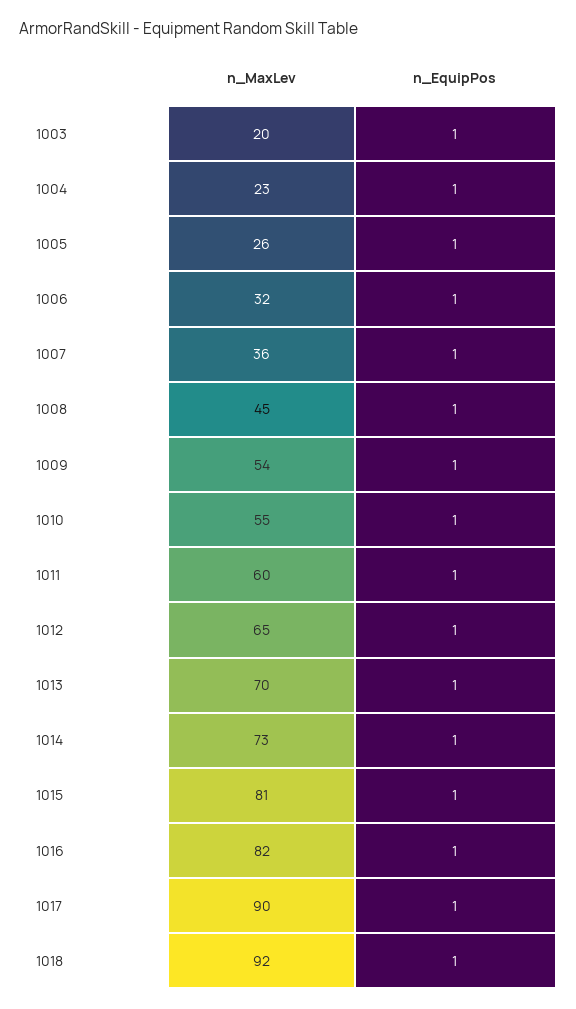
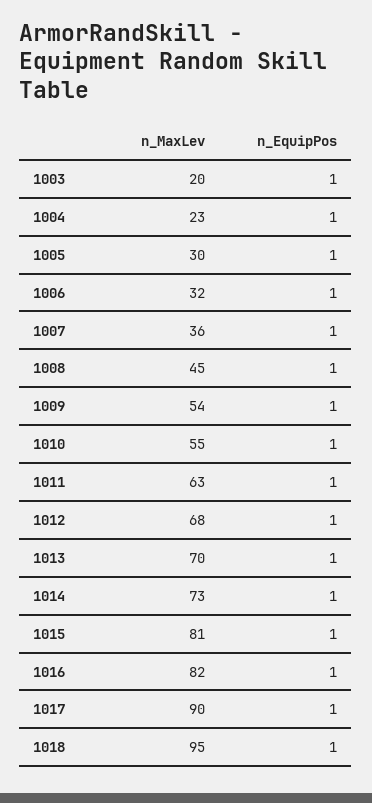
n_MaxLev, 1005: 26 -> 30
n_MaxLev, 1011: 60 -> 63
n_MaxLev, 1012: 65 -> 68
n_MaxLev, 1018: 92 -> 95

